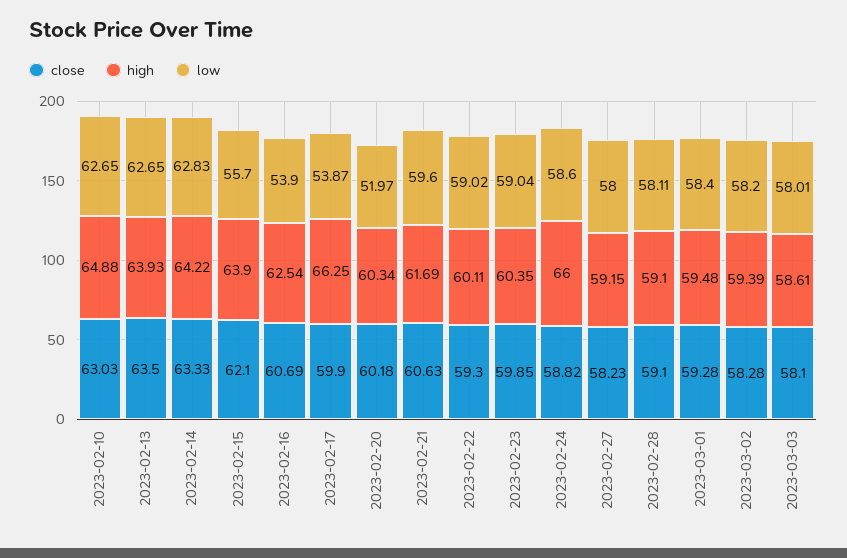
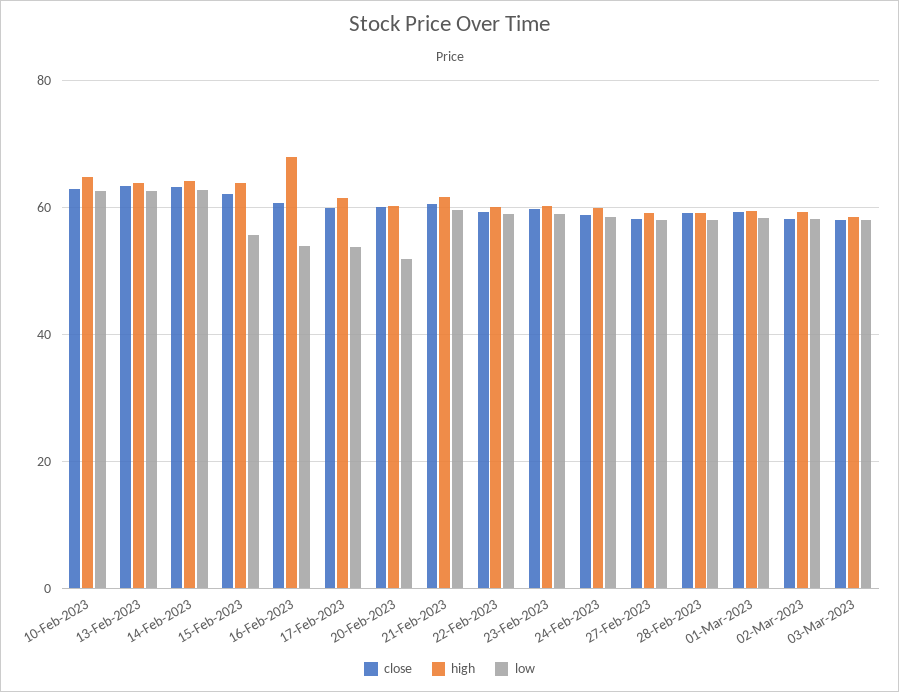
high, 2023-02-16: 62.54 -> 68
high, 2023-02-17: 66.25 -> 62
high, 2023-02-24: 66 -> 60

